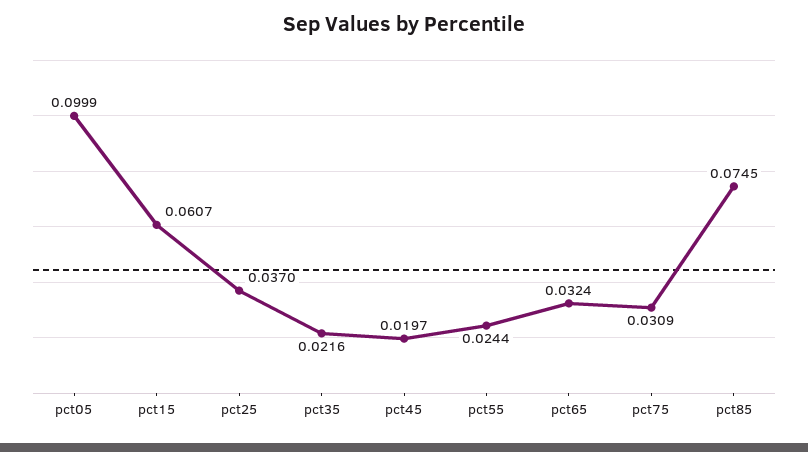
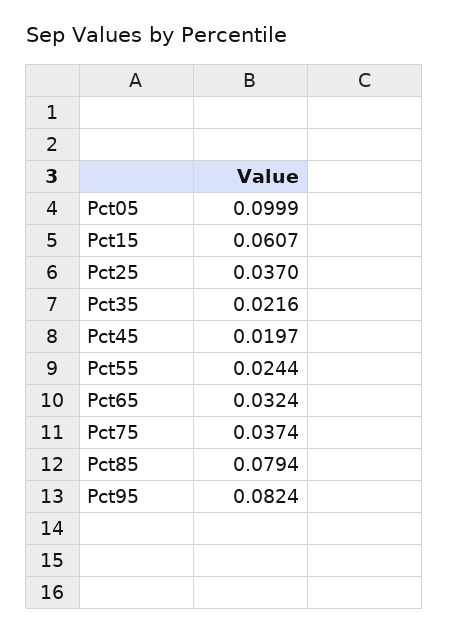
pct75: 0.0309 -> 0.0374
pct85: 0.0745 -> 0.0794
Pct95: none -> 0.0824

